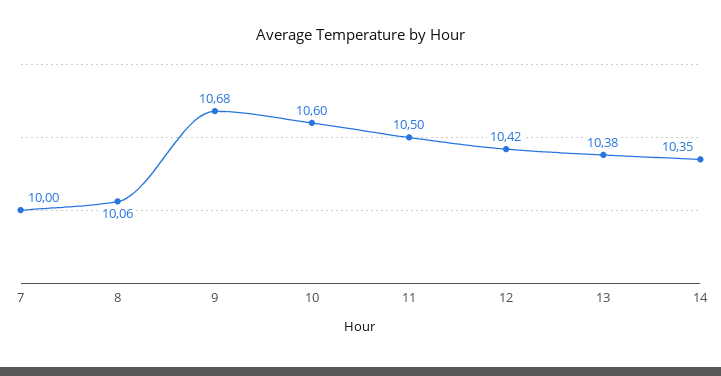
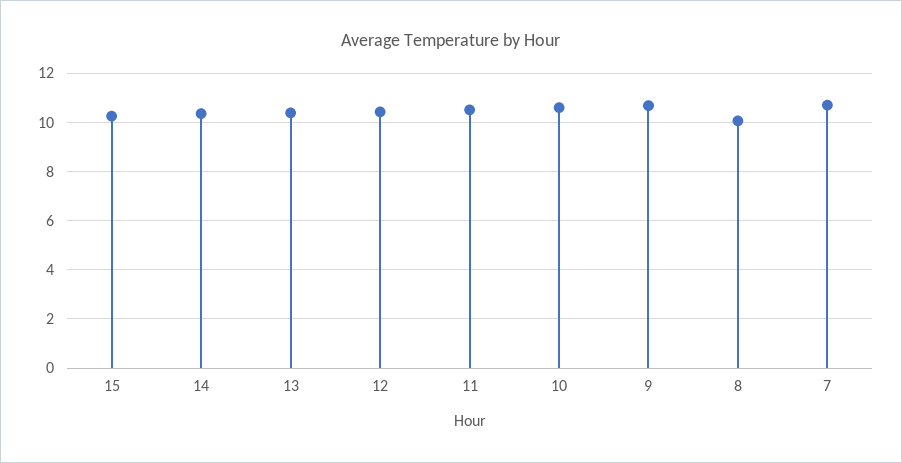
7: 10 -> 10.75
15: none -> 10.25

